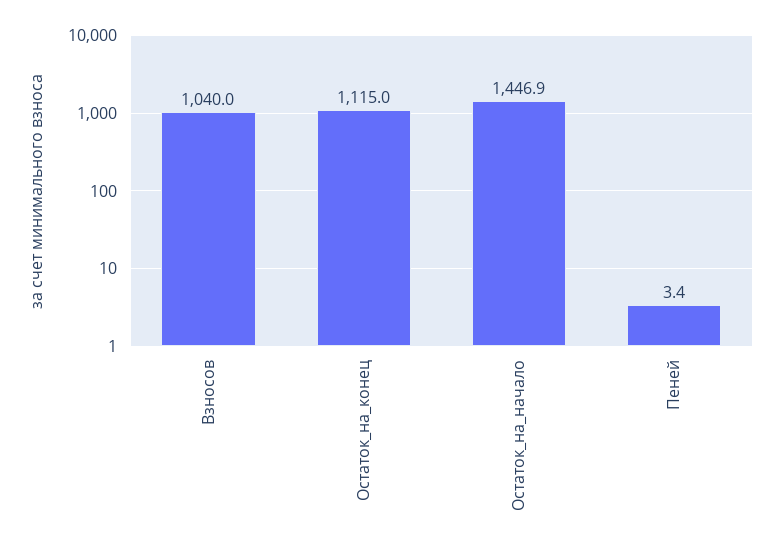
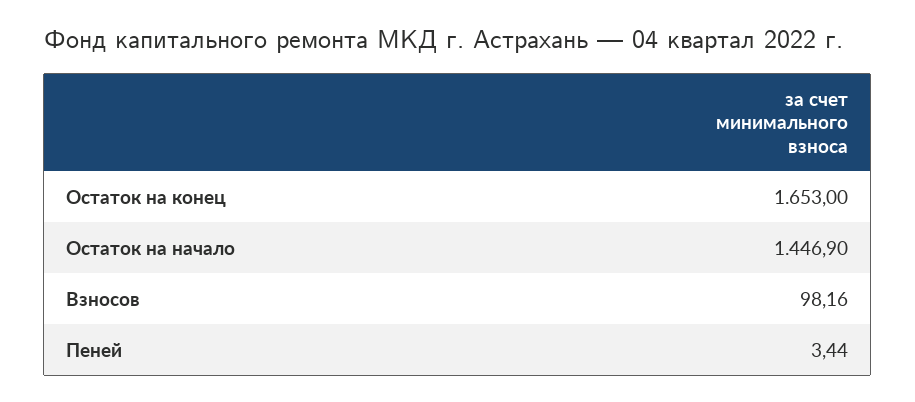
Взносов: 1040 -> 98.16
Остаток_на_конец: 1115 -> 1653

